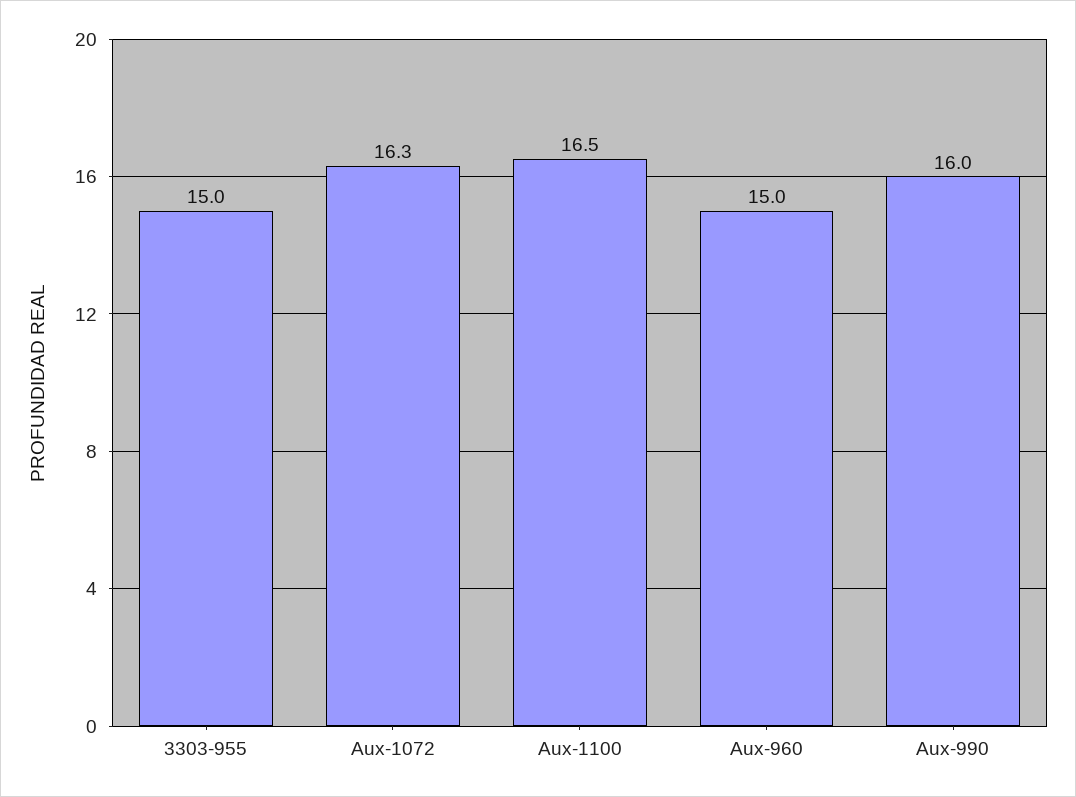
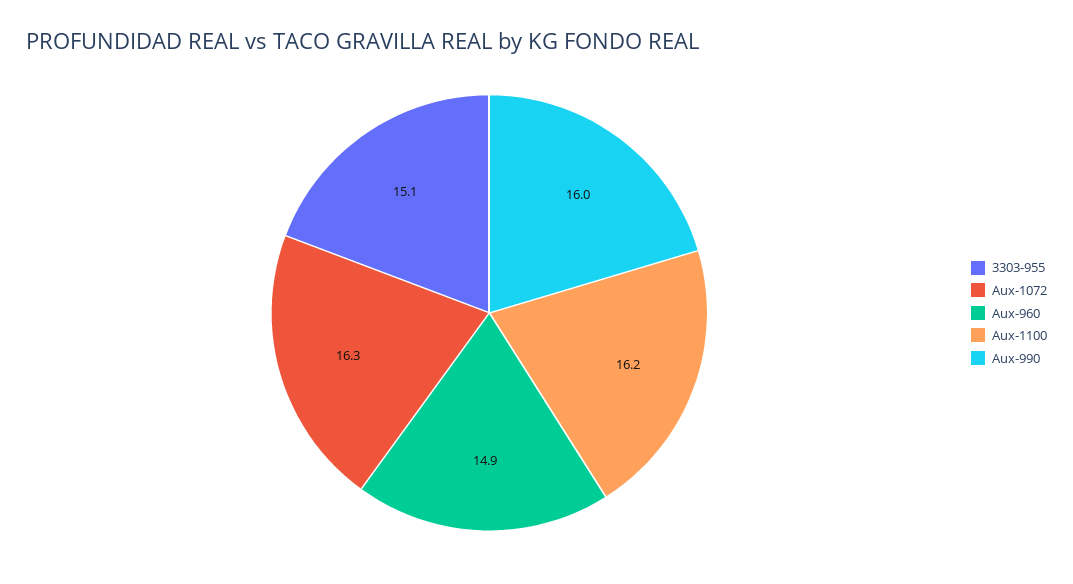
3303-955: 15 -> 15.1
Aux-1100: 16.5 -> 16.2
Aux-960: 15 -> 14.9

